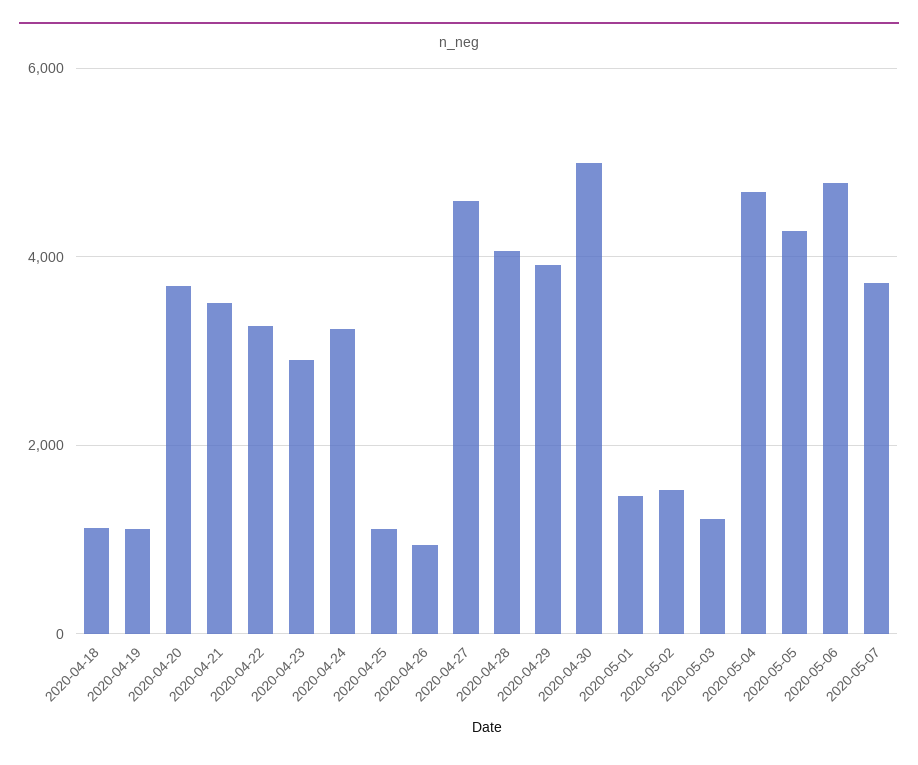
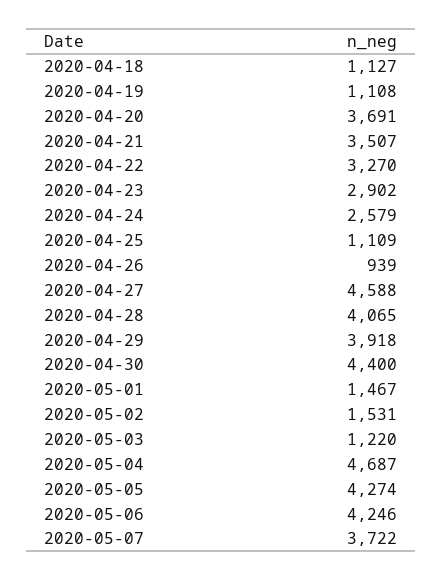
2020-04-24: 3200 -> 2579
2020-04-30: 5000 -> 4400
2020-05-06: 4800 -> 4246

